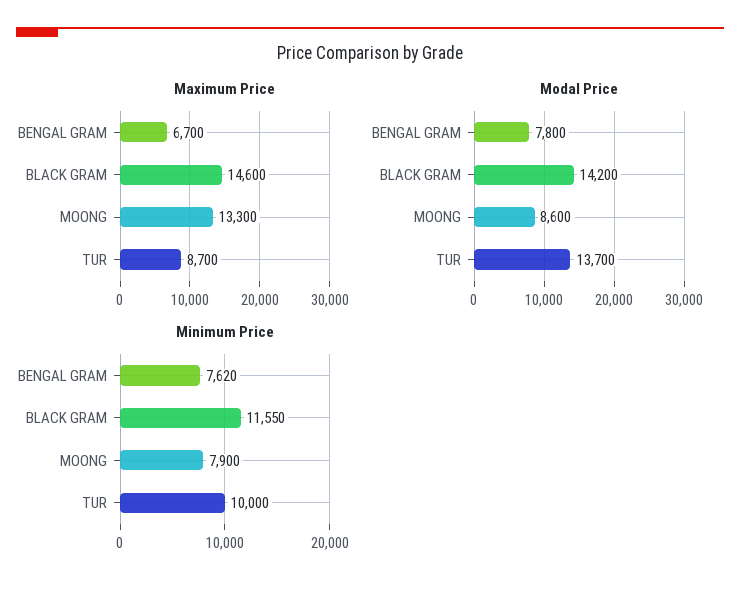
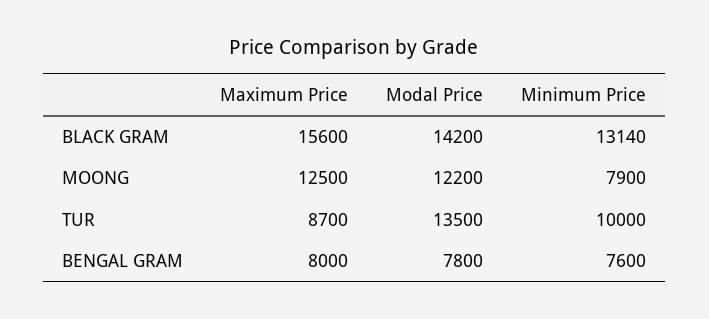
Maximum Price, BENGAL GRAM: 6700 -> 8000
Maximum Price, BLACK GRAM: 14600 -> 15600
Maximum Price, MOONG: 13300 -> 12500
Modal Price, MOONG: 8600 -> 12200
Modal Price, TUR: 13700 -> 13500
Minimum Price, BENGAL GRAM: 7620 -> 7600
Minimum Price, BLACK GRAM: 11550 -> 13140

